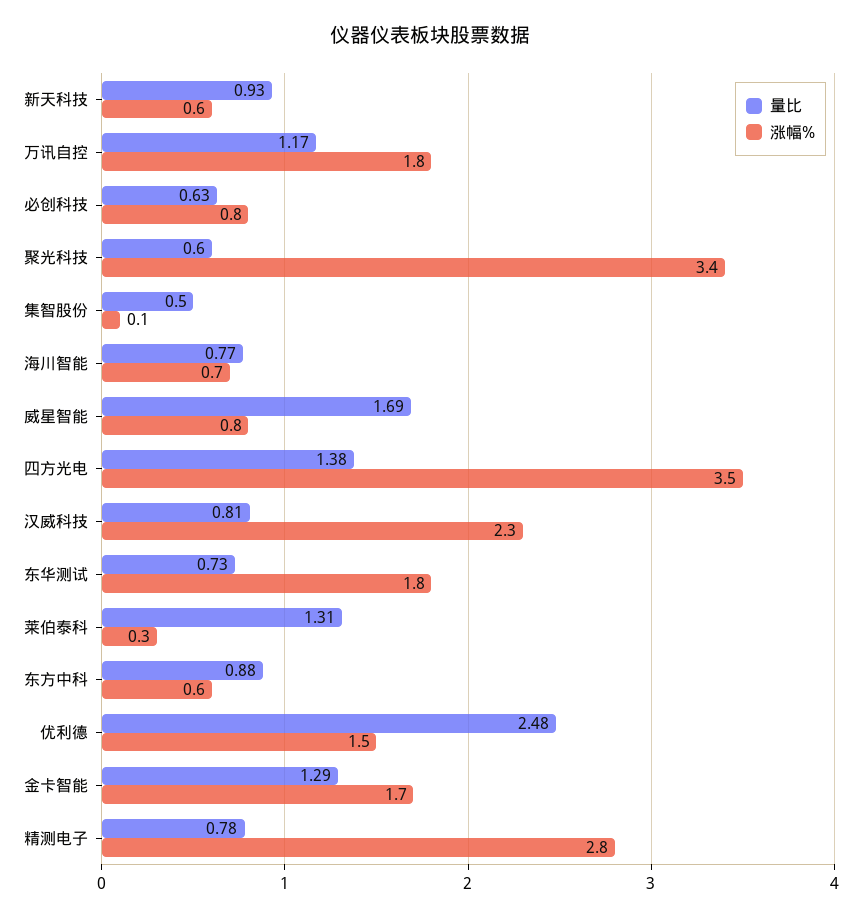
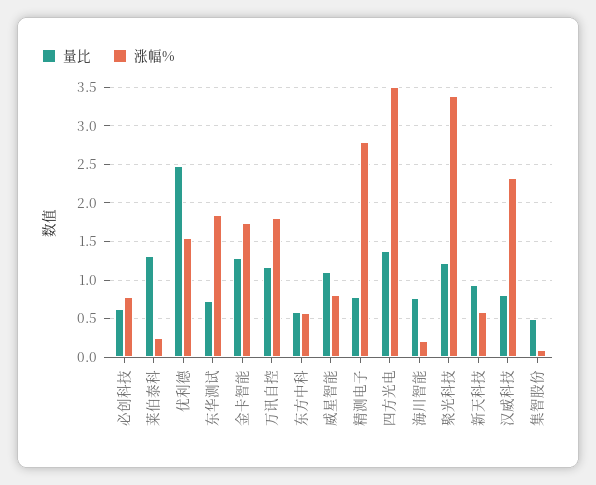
量比, 聚光科技: 0.6 -> 1.2
涨幅%, 海川智能: 0.7 -> 0.2
量比, 威星智能: 1.69 -> 1.1
量比, 东方中科: 0.88 -> 0.6

